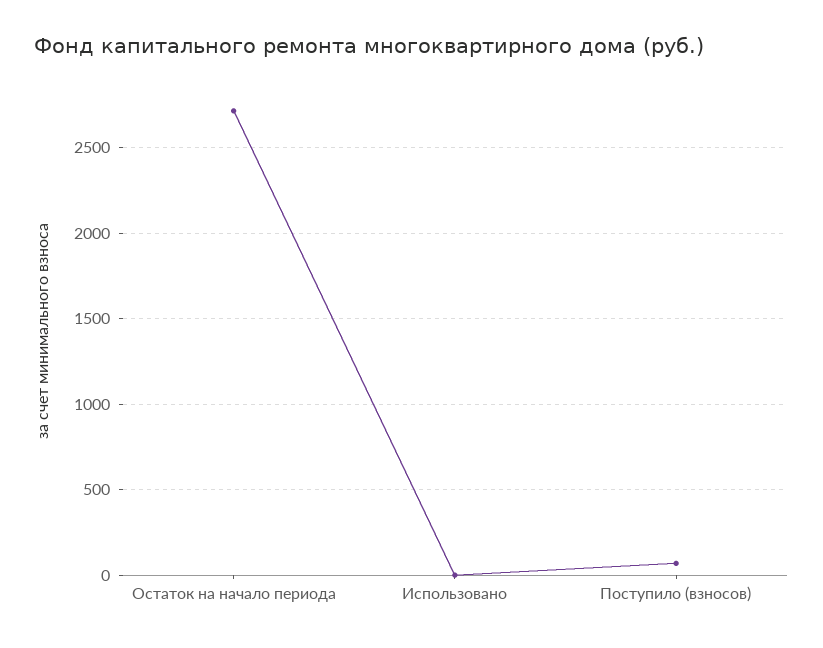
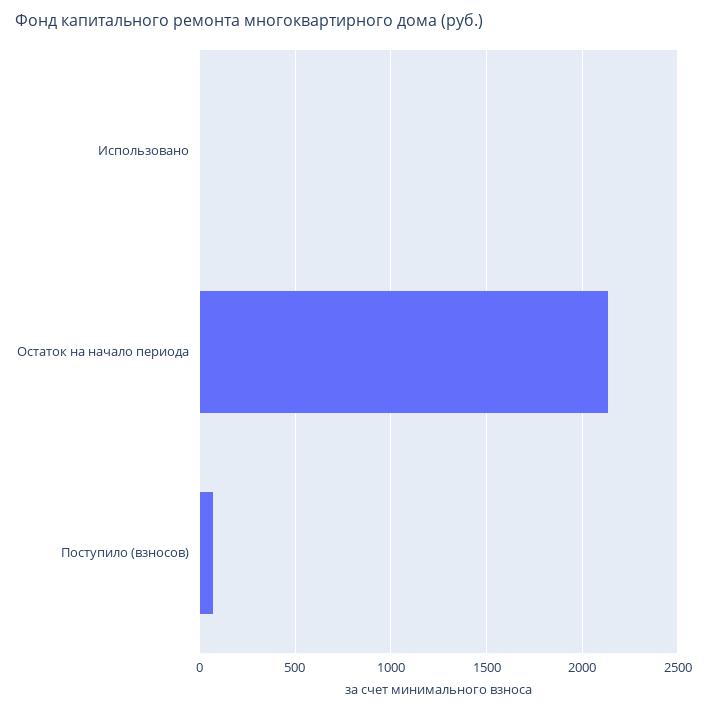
Остаток на начало периода: 2700 -> 2150

